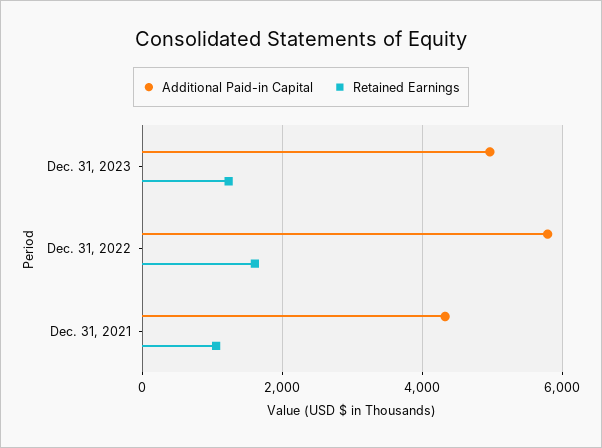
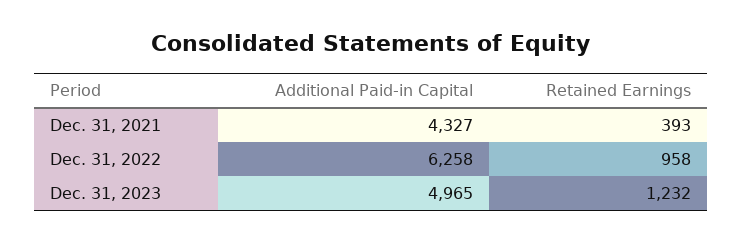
Additional Paid-in Capital, Dec. 31, 2022: 5800 -> 6258
Retained Earnings, Dec. 31, 2022: 1600 -> 958
Retained Earnings, Dec. 31, 2021: 1000 -> 393

